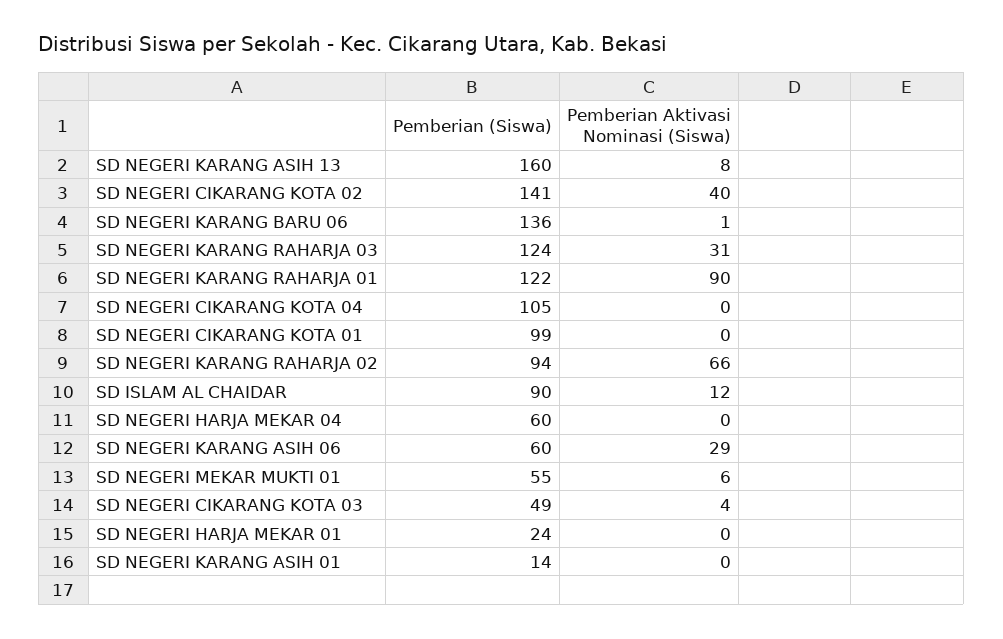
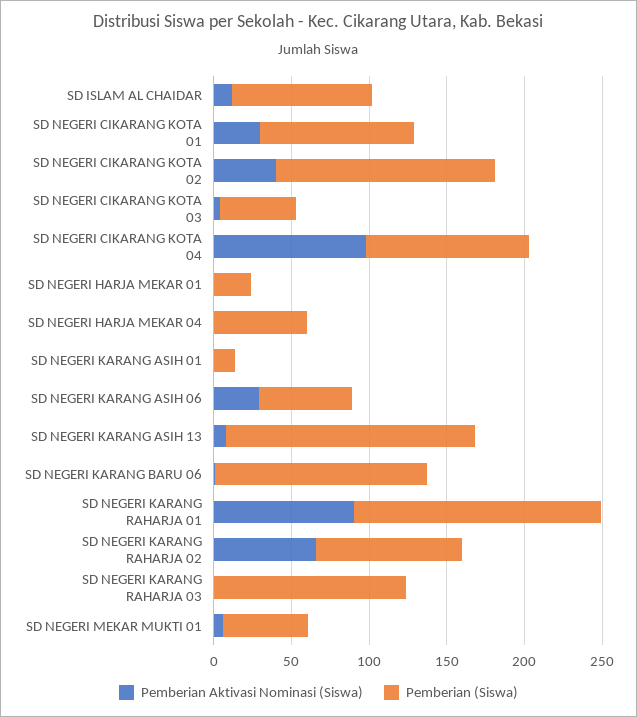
Pemberian Aktivasi Nominasi (Siswa), SD NEGERI KARANG RAHARJA 03: 31 -> 0
Pemberian (Siswa), SD NEGERI KARANG RAHARJA 01: 122 -> 160
Pemberian Aktivasi Nominasi (Siswa), SD NEGERI CIKARANG KOTA 04: 0 -> 100
Pemberian Aktivasi Nominasi (Siswa), SD NEGERI CIKARANG KOTA 01: 0 -> 30

